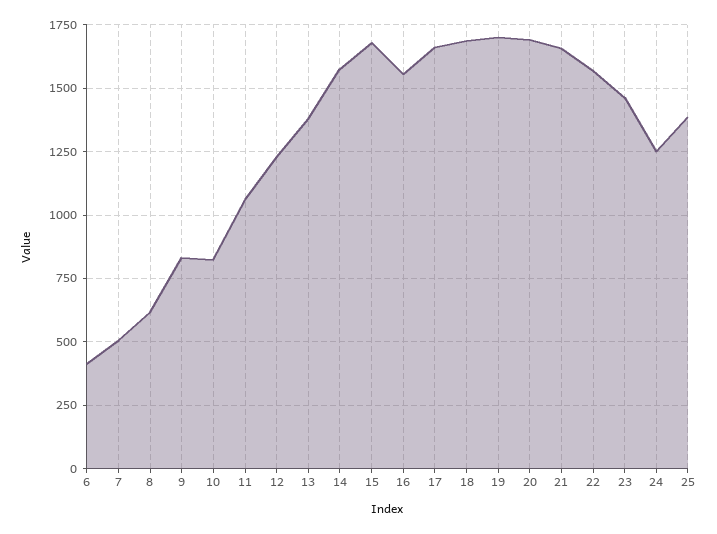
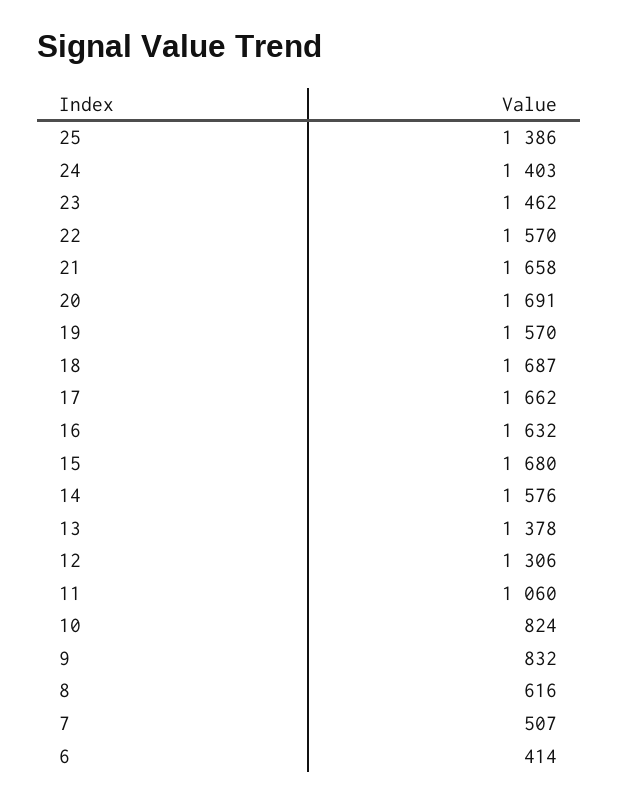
12: 1225 -> 1306
16: 1550 -> 1632
19: 1700 -> 1570
24: 1250 -> 1403

